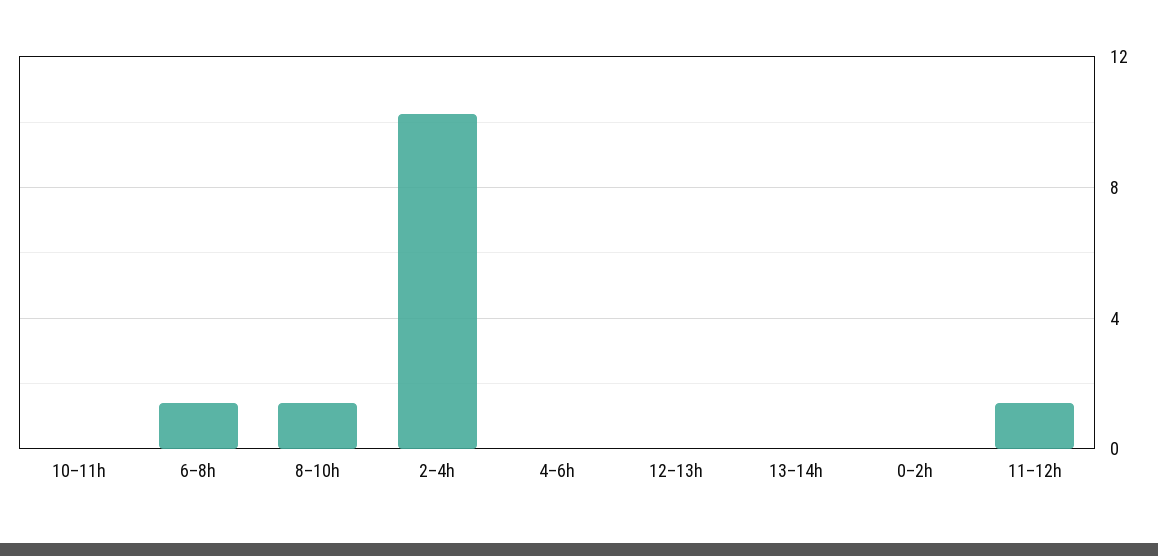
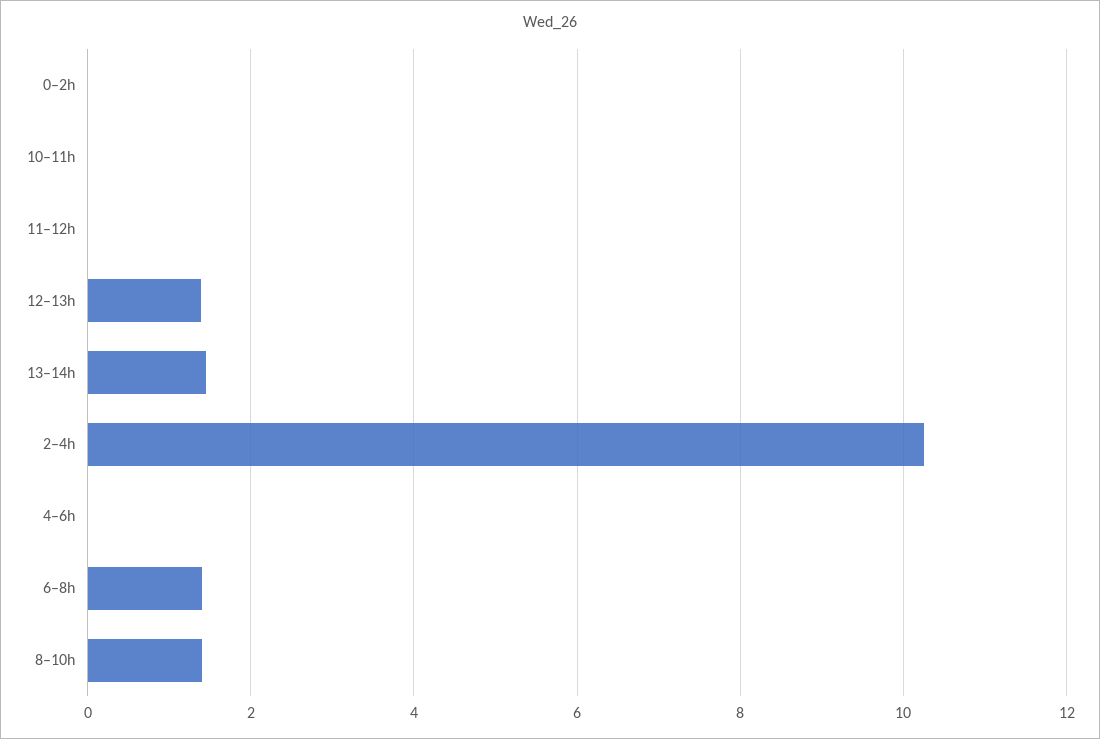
12–13h: 0 -> 1.4
13–14h: 0 -> 1.4
11–12h: 1.5 -> 0

